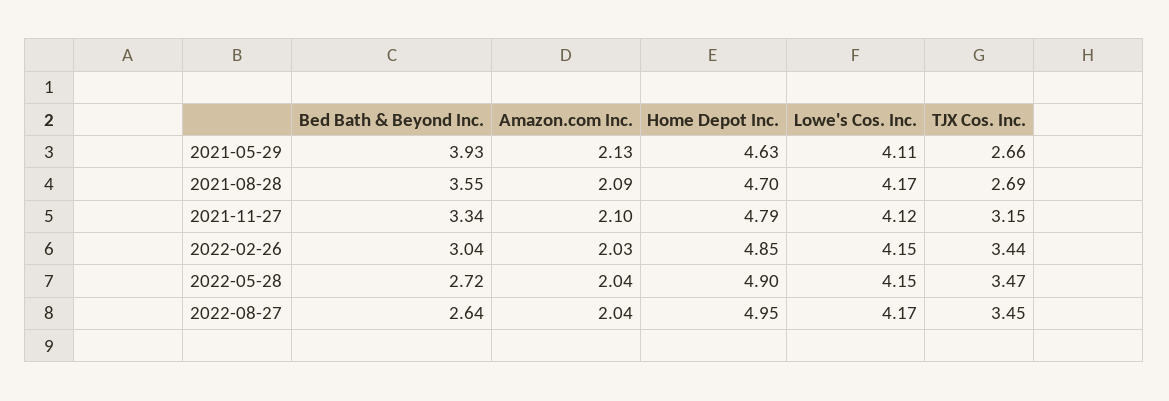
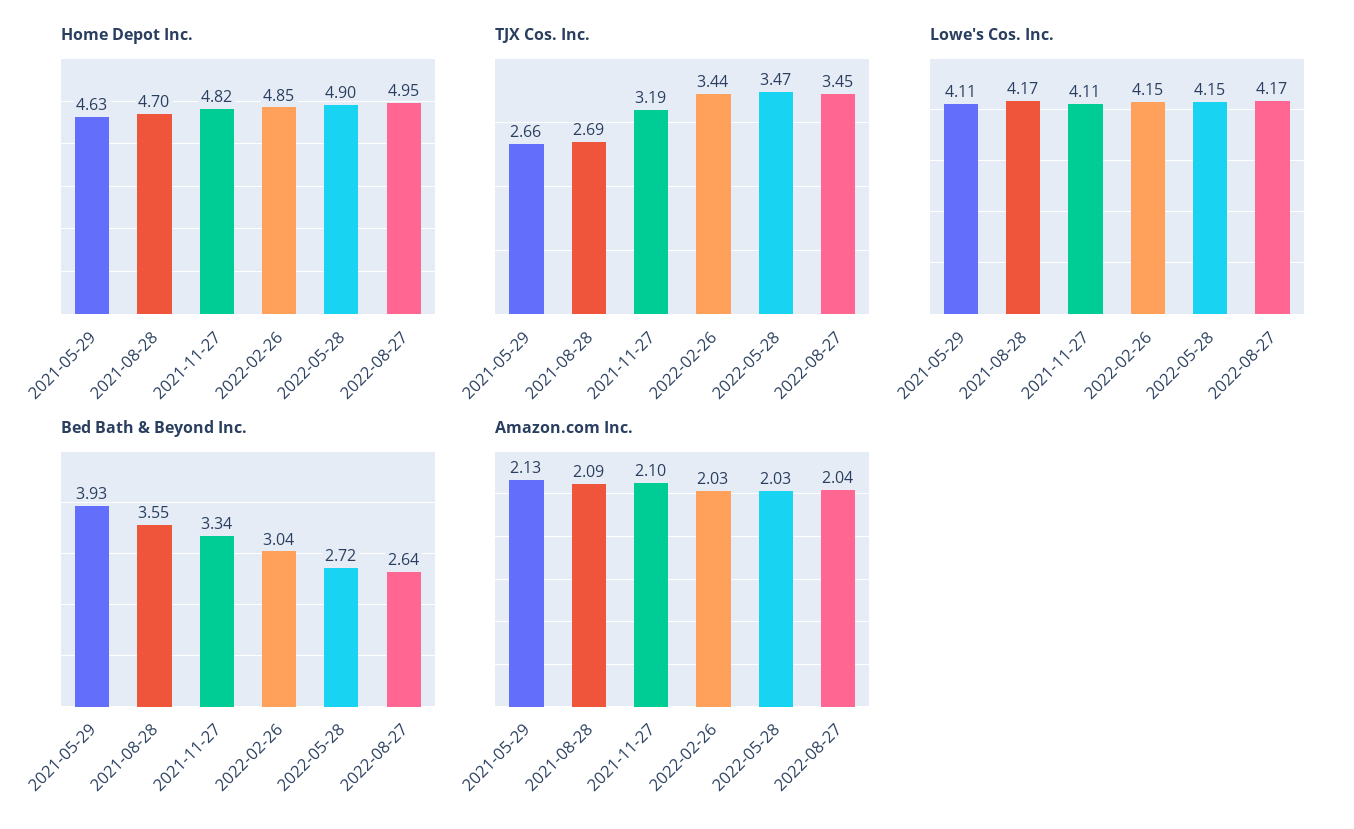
Home Depot Inc., 2021-11-27: 4.79 -> 4.82
Lowe's Cos. Inc., 2021-11-27: 4.12 -> 4.11
TJX Cos. Inc., 2021-11-27: 3.15 -> 3.19
Amazon.com Inc., 2022-05-28: 2.04 -> 2.03

